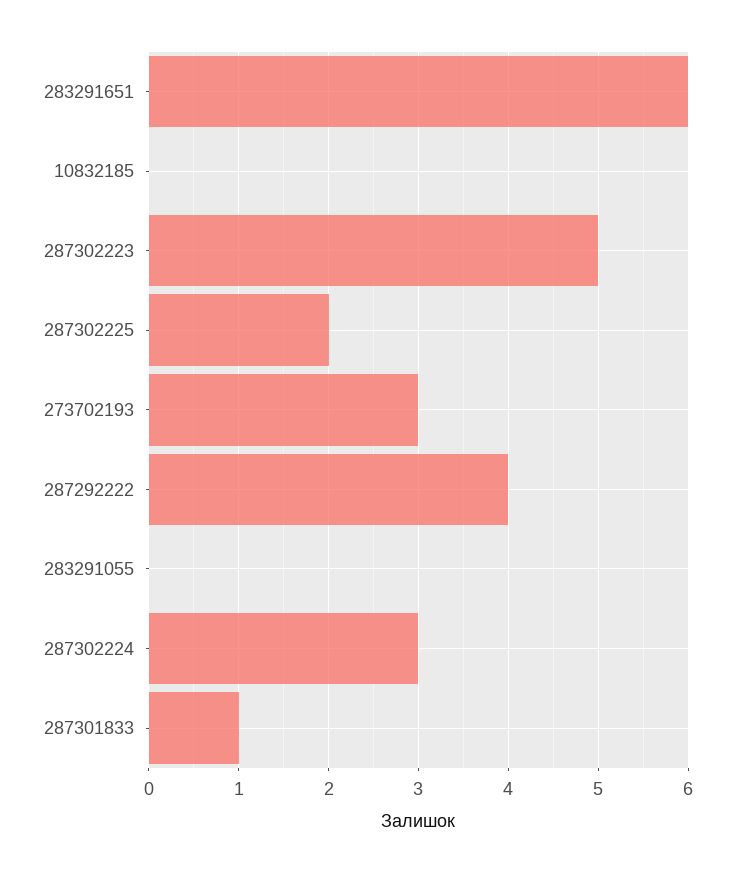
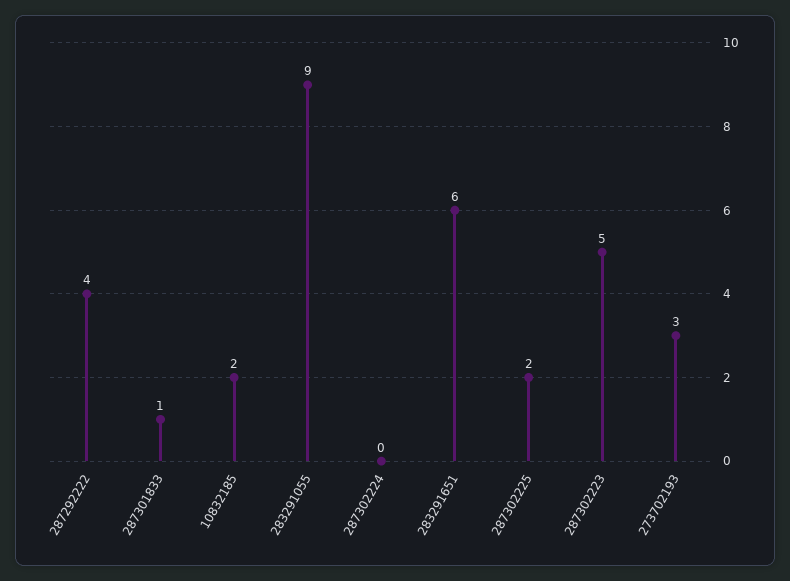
10832185: 0 -> 2
283291055: 0 -> 9
287302224: 3 -> 0

